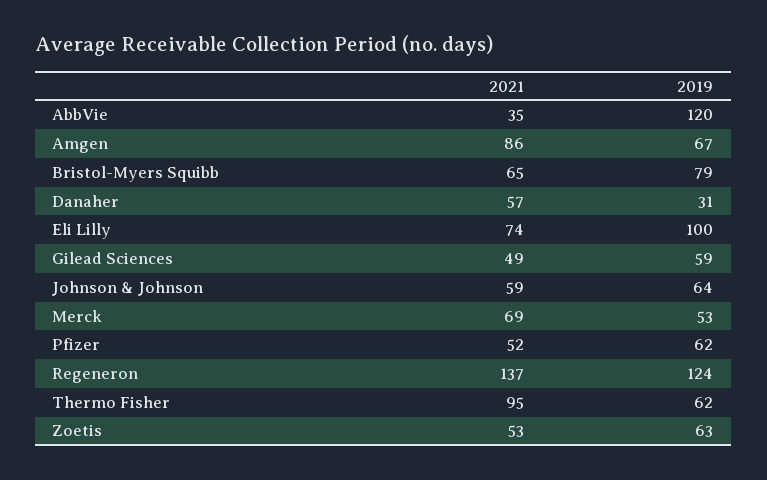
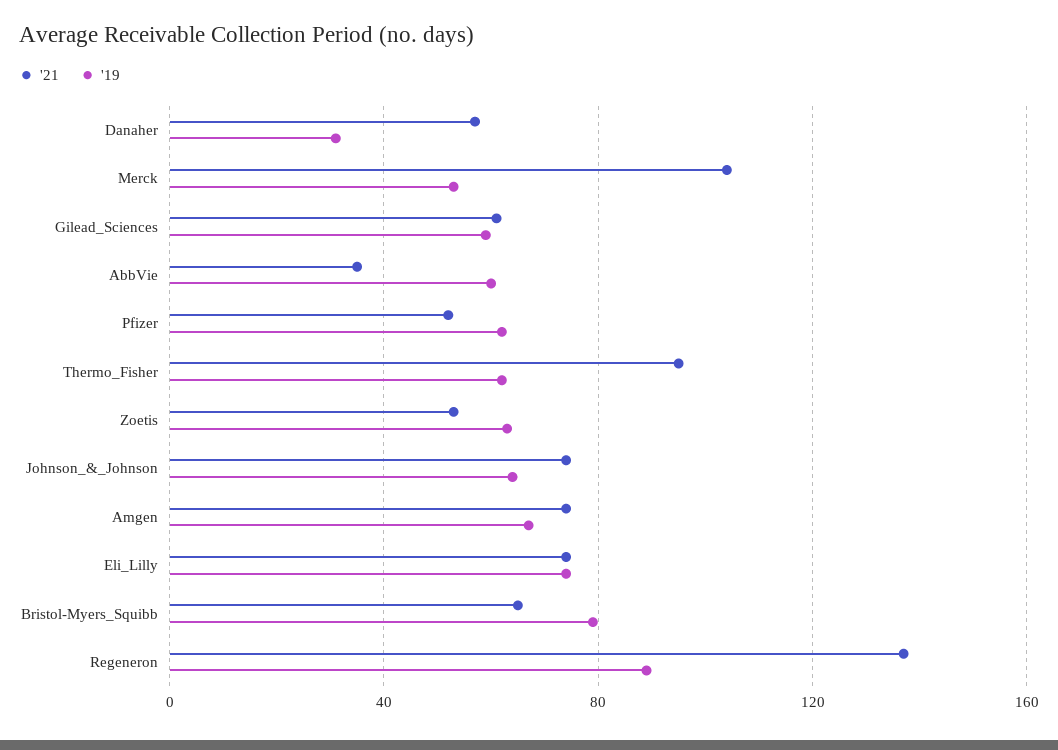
2019, AbbVie: 120 -> 60
2021, Amgen: 86 -> 75
2019, Eli Lilly: 100 -> 75
2021, Gilead Sciences: 49 -> 60
2021, Johnson & Johnson: 59 -> 75
2021, Merck: 69 -> 105
2019, Regeneron: 124 -> 90

